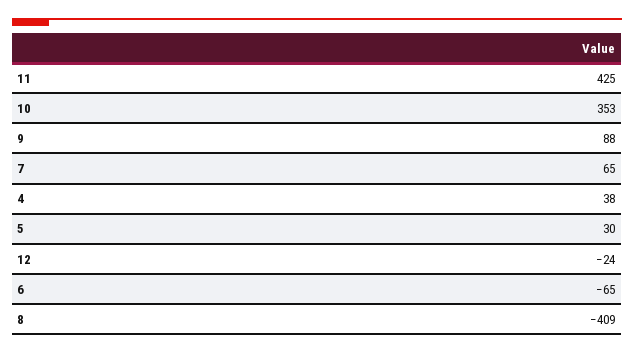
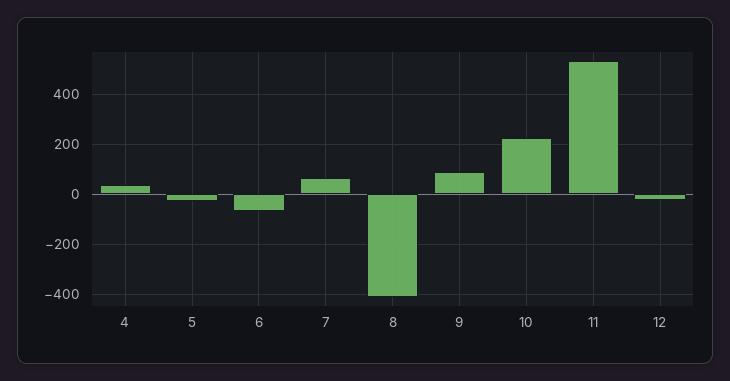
11: 425 -> 525
10: 353 -> 225
5: 30 -> -25

